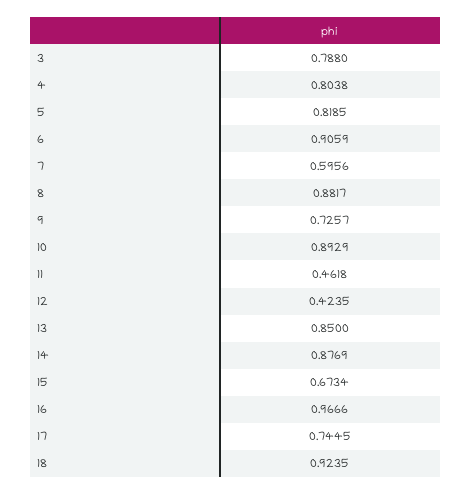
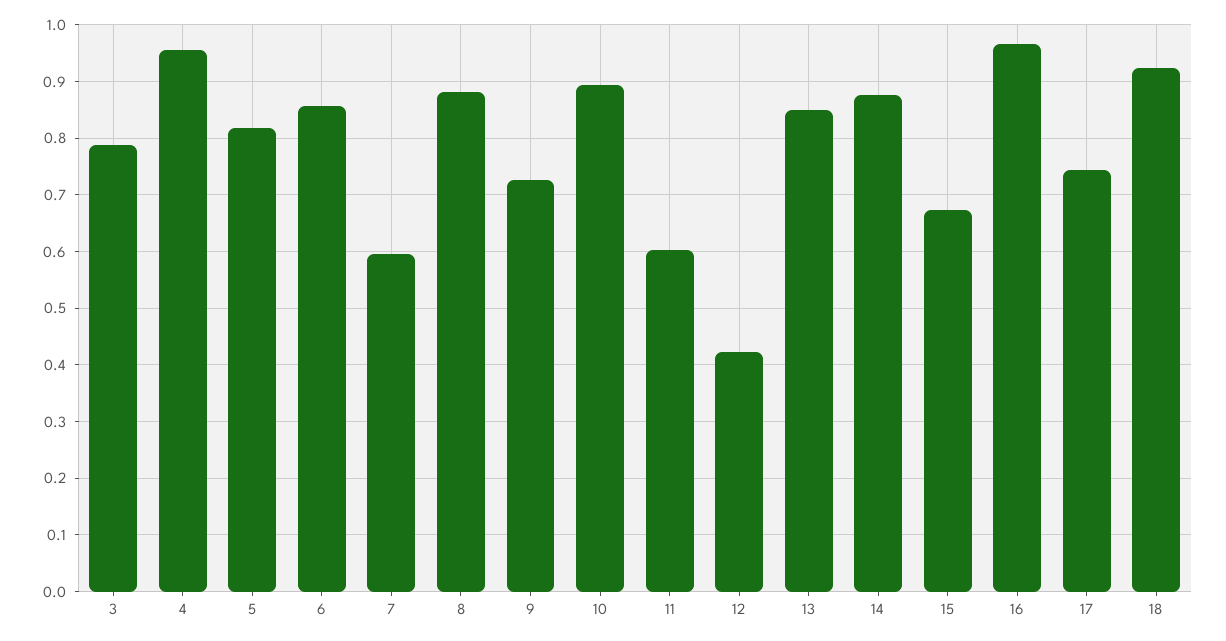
4: 0.8038 -> 0.96
6: 0.9059 -> 0.86
11: 0.4618 -> 0.6

